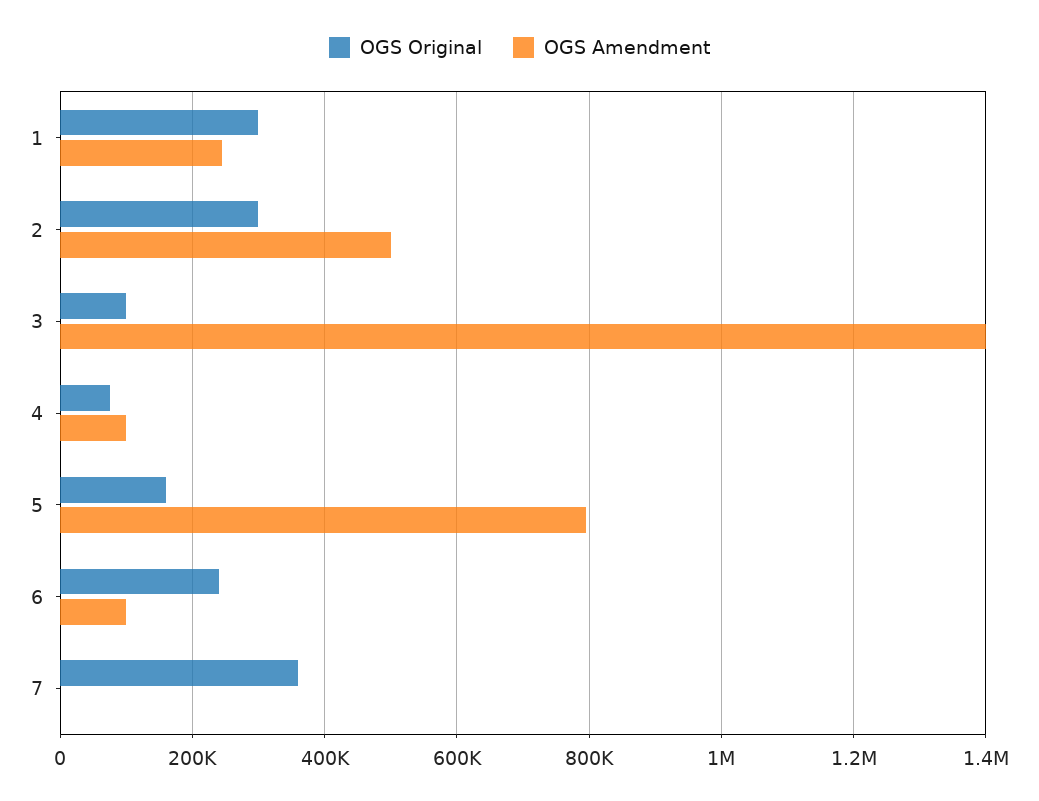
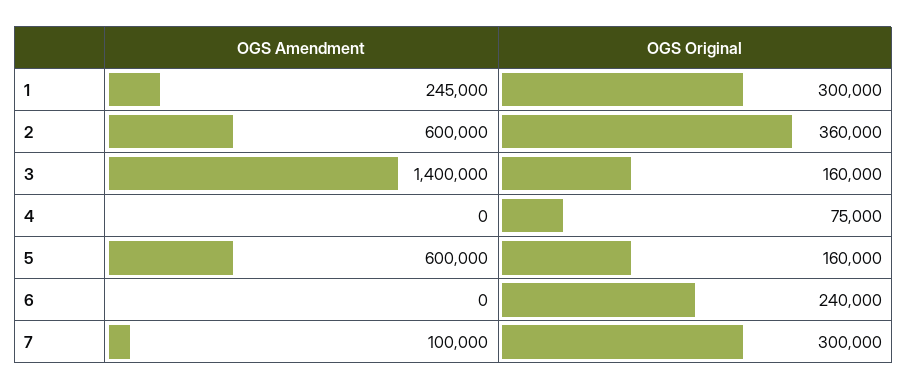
OGS Original, 2: 300000 -> 360000
OGS Amendment, 2: 500000 -> 600000
OGS Original, 3: 100000 -> 160000
OGS Amendment, 4: 100000 -> 0
OGS Amendment, 5: 800000 -> 600000
OGS Amendment, 6: 100000 -> 0
OGS Original, 7: 360000 -> 300000
OGS Amendment, 7: 0 -> 100000

